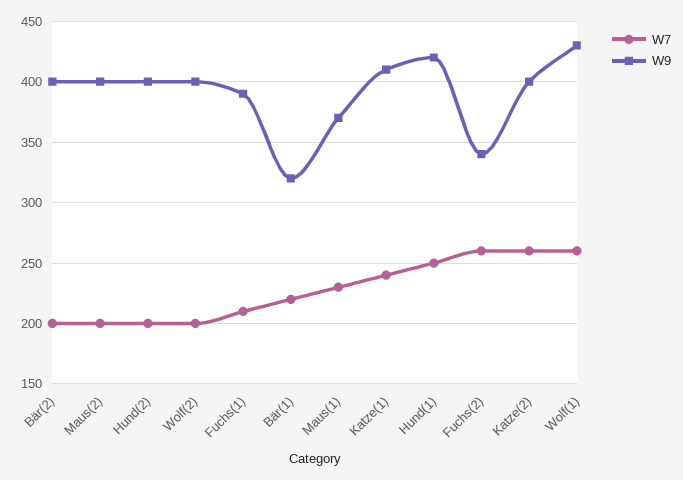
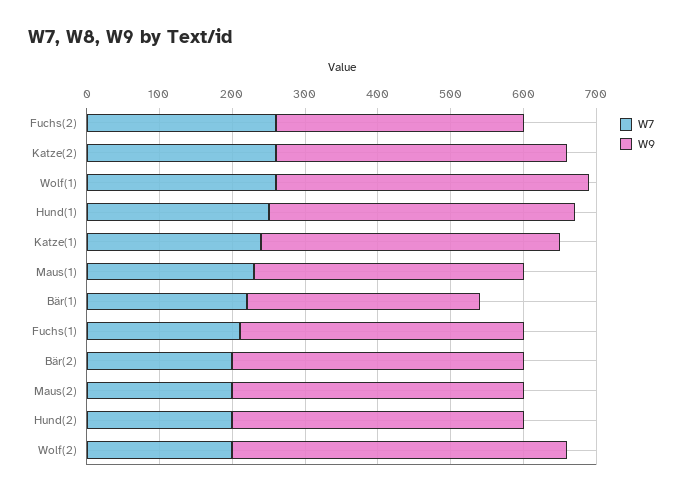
W9, Wolf(2): 400 -> 460

